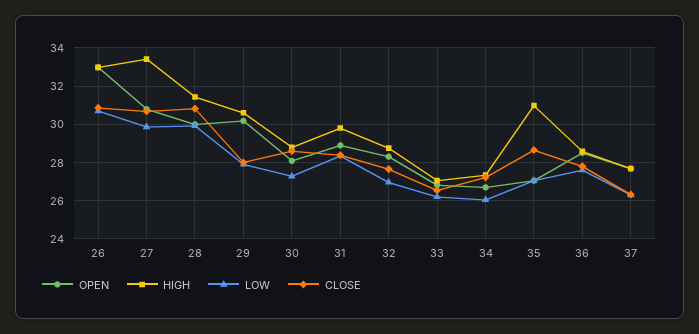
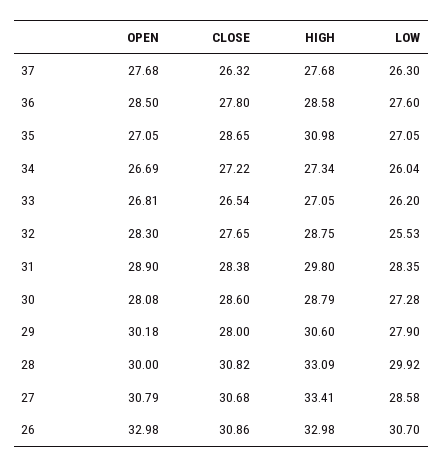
LOW, 27: 30 -> 28.58
HIGH, 28: 31.5 -> 33.09
LOW, 32: 27 -> 25.53

